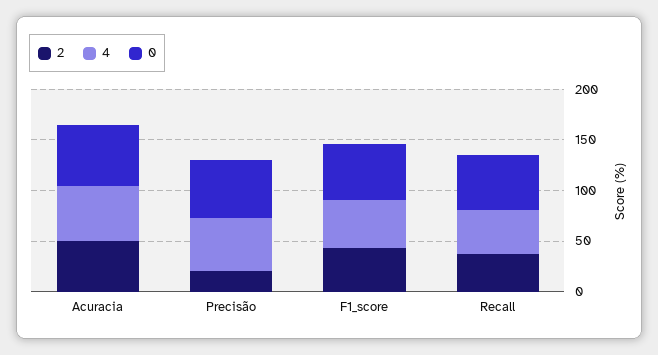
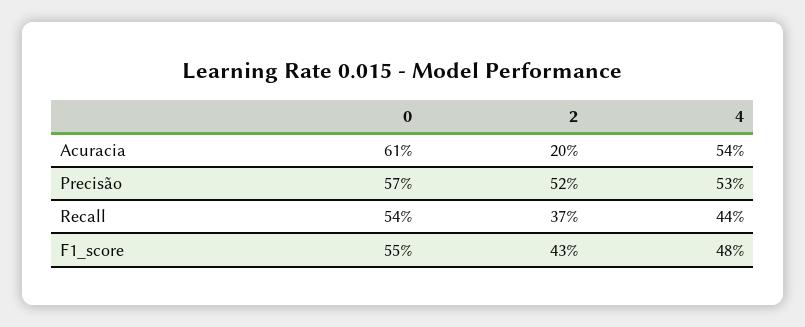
2, Acuracia: 50 -> 20
2, Precisão: 20 -> 52

